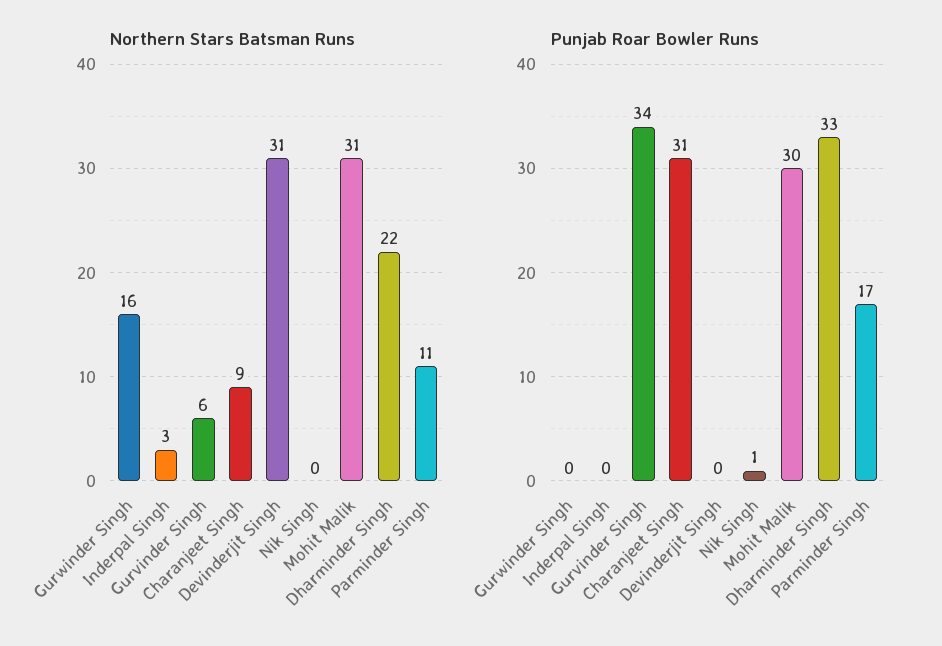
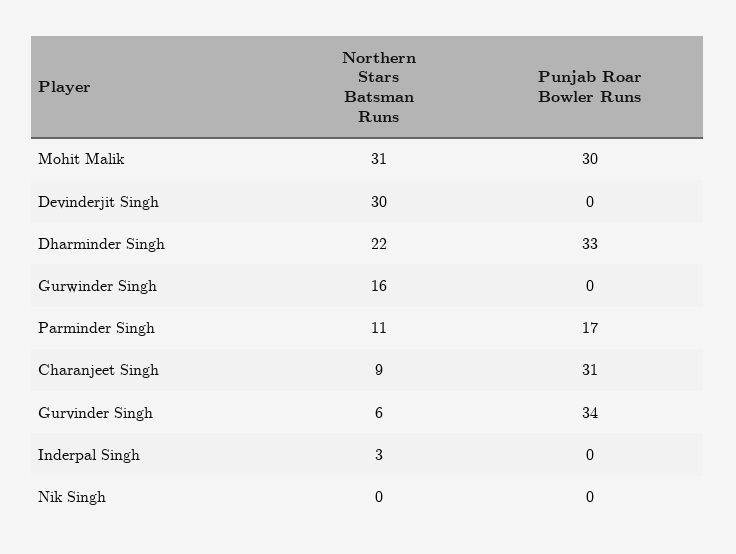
Northern Stars Batsman Runs, Devinderjit Singh: 31 -> 30
Punjab Roar Bowler Runs, Nik Singh: 1 -> 0

